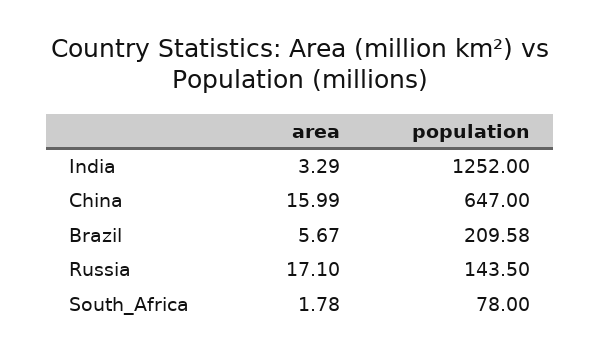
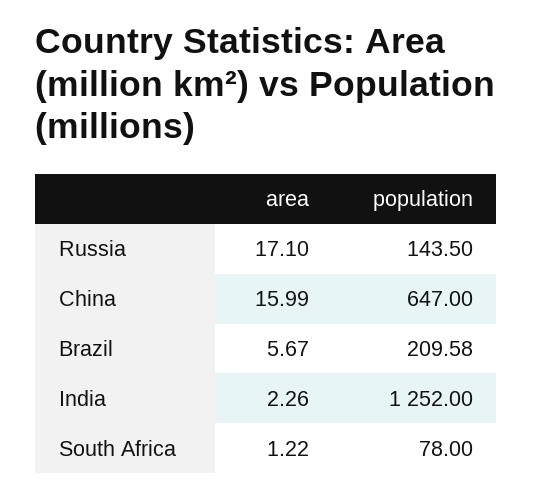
area, India: 3.29 -> 2.26
area, South_Africa: 1.78 -> 1.22

